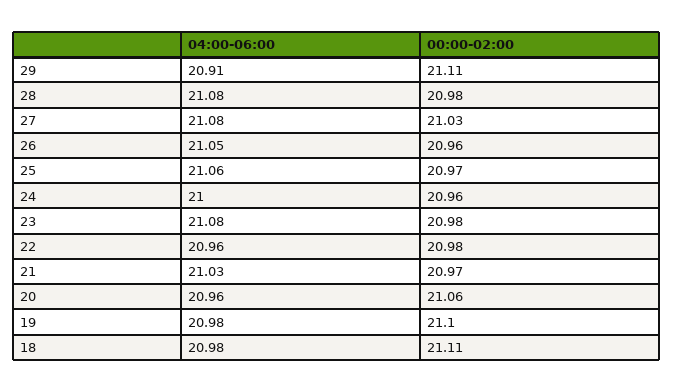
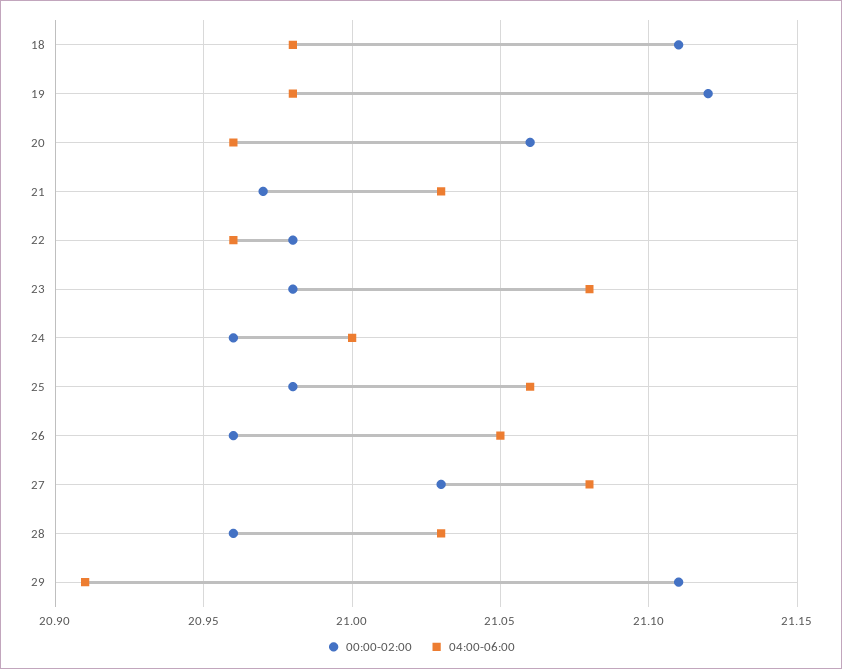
04:00-06:00, 28: 21.08 -> 21.03
00:00-02:00, 28: 20.98 -> 20.96
00:00-02:00, 25: 20.97 -> 20.98
00:00-02:00, 19: 21.1 -> 21.12

